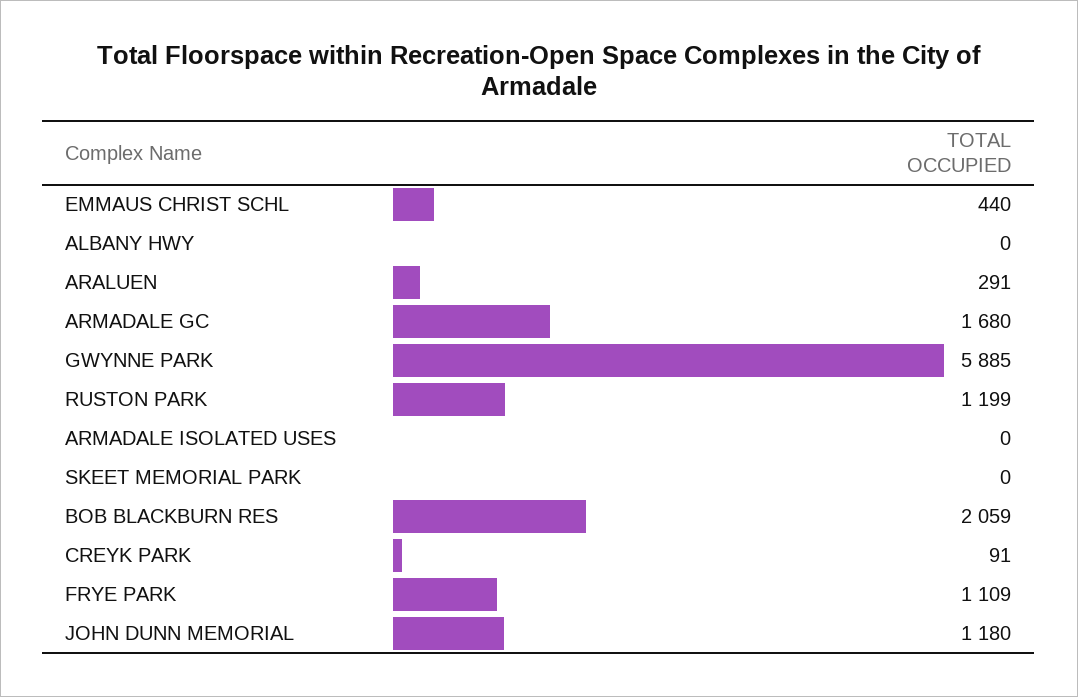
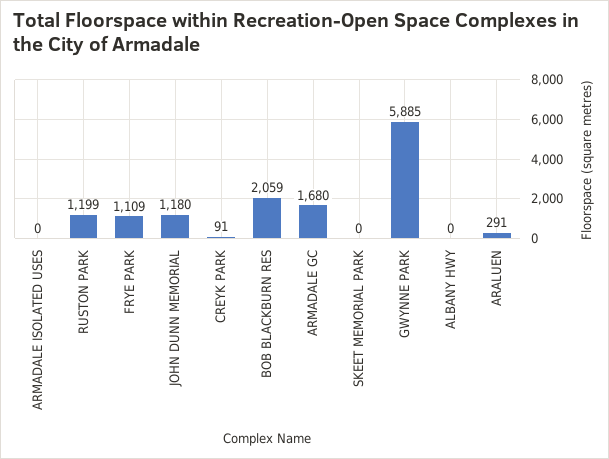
EMMAUS CHRIST SCHL: 440 -> none

